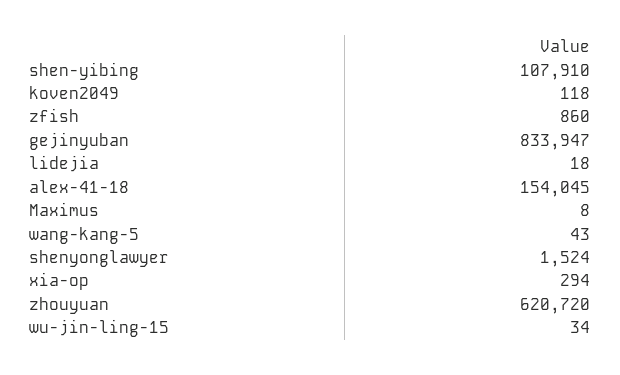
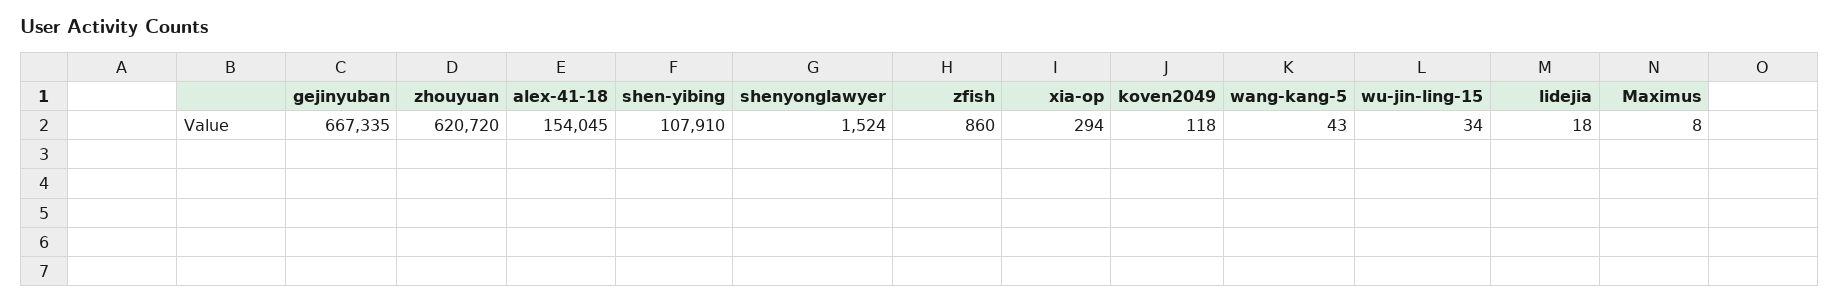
gejinyuban: 833947 -> 667335

